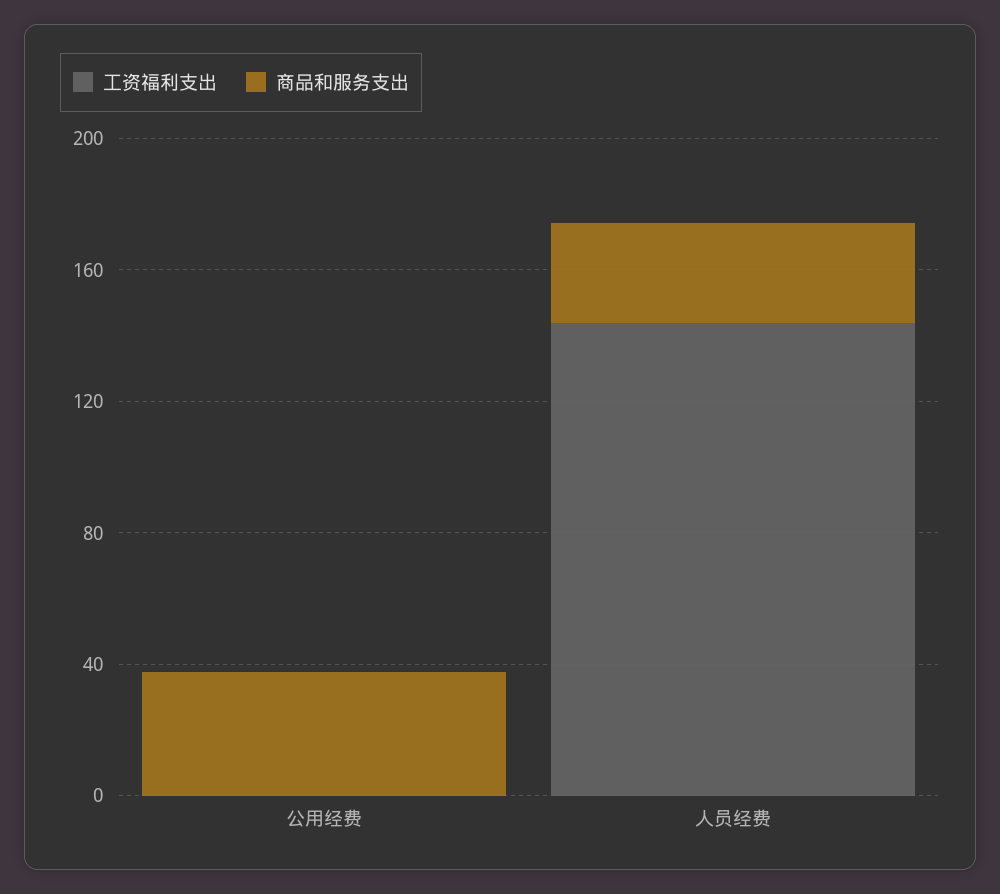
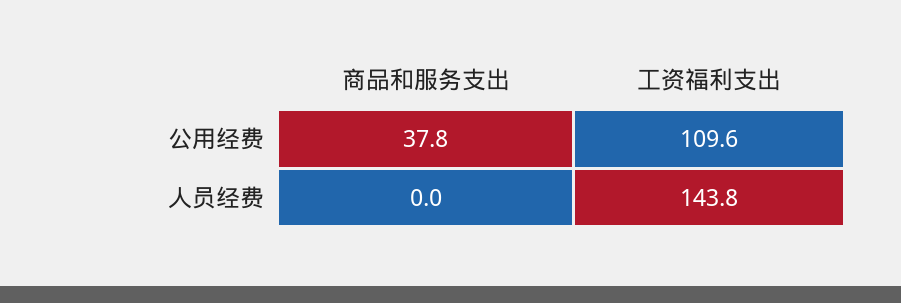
工资福利支出, 公用经费: 0 -> 109.6
商品和服务支出, 人员经费: 30 -> 0

